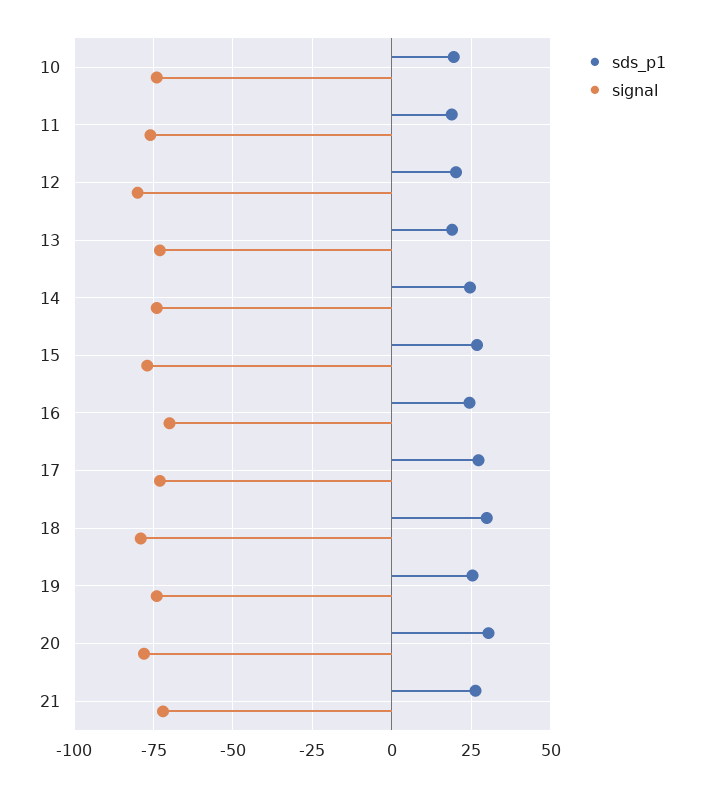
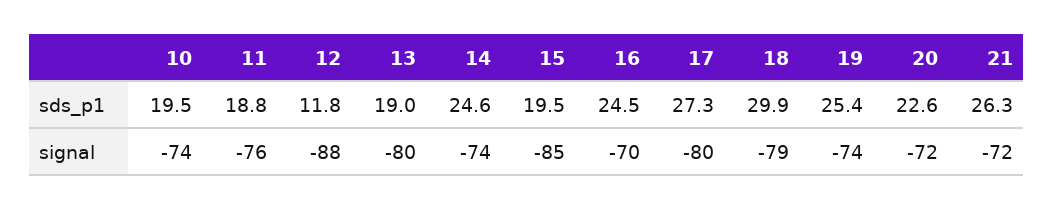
sds_p1, 12: 20 -> 11.8
signal, 12: -80 -> -88
signal, 13: -72.5 -> -80
sds_p1, 15: 27.5 -> 19.5
signal, 15: -77.5 -> -85
signal, 17: -72.5 -> -80
sds_p1, 20: 30 -> 22.6
signal, 20: -77.5 -> -72

